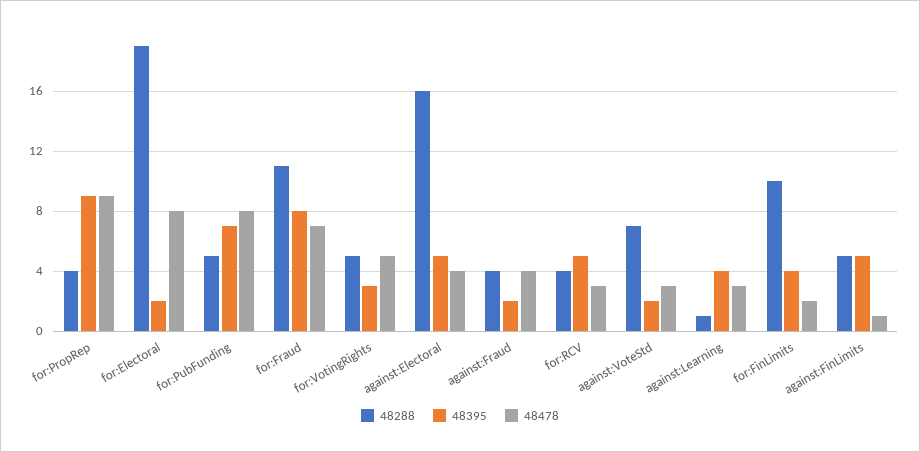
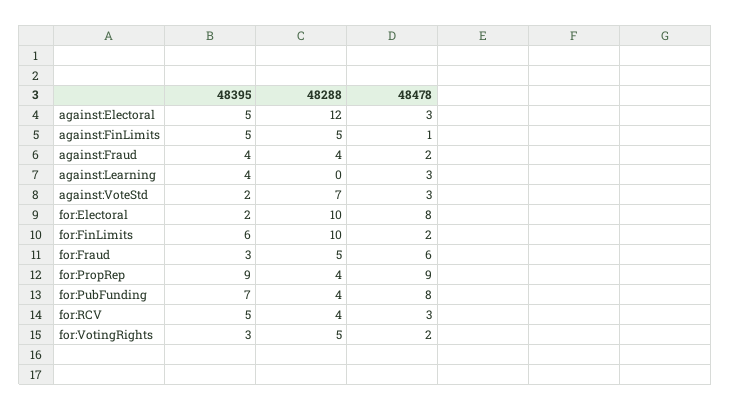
48288, for:Electoral: 19 -> 10
48288, for:PubFunding: 5 -> 4
48288, for:Fraud: 11 -> 5
48395, for:Fraud: 8 -> 3
48478, for:Fraud: 7 -> 6
48478, for:VotingRights: 5 -> 2
48288, against:Electoral: 16 -> 12
48478, against:Electoral: 4 -> 3
48395, against:Fraud: 2 -> 4
48478, against:Fraud: 4 -> 2
48288, against:Learning: 1 -> 0
48395, for:FinLimits: 4 -> 6

